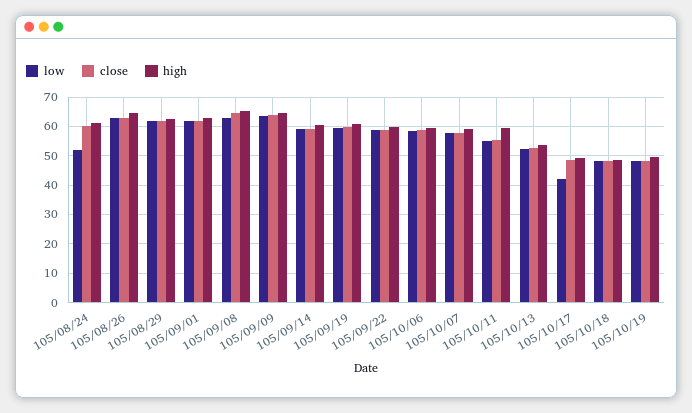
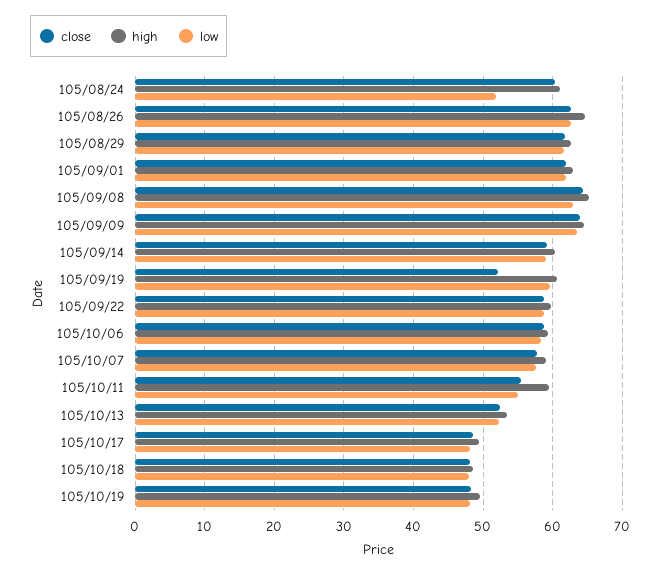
close, 105/09/19: 60 -> 52
low, 105/10/17: 42.5 -> 48

